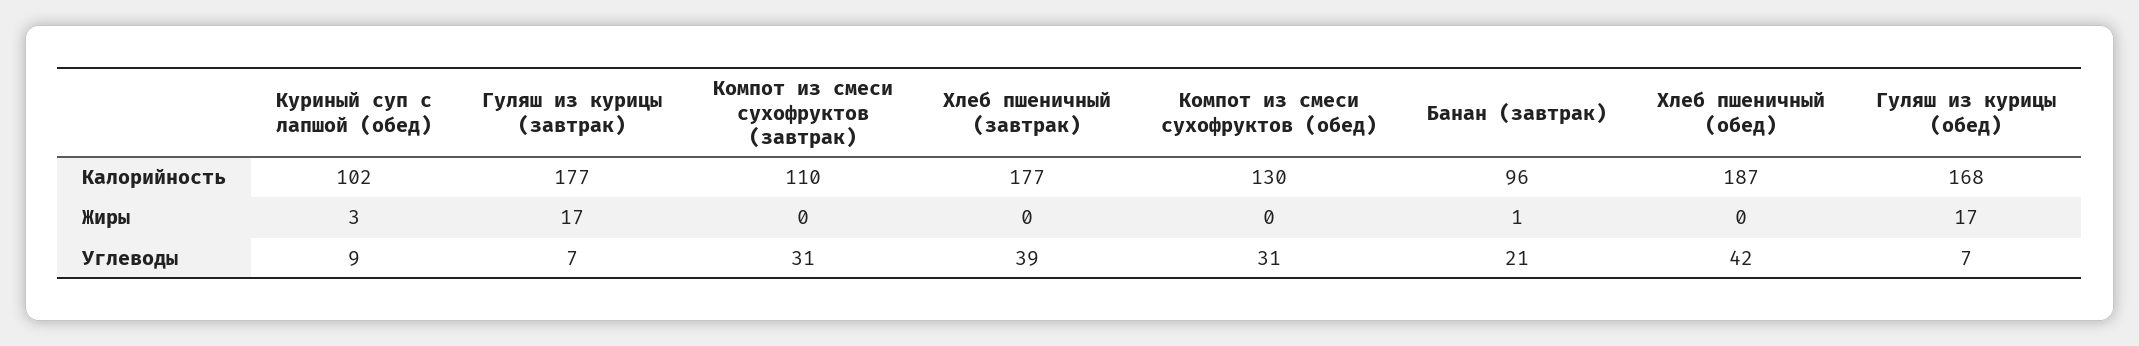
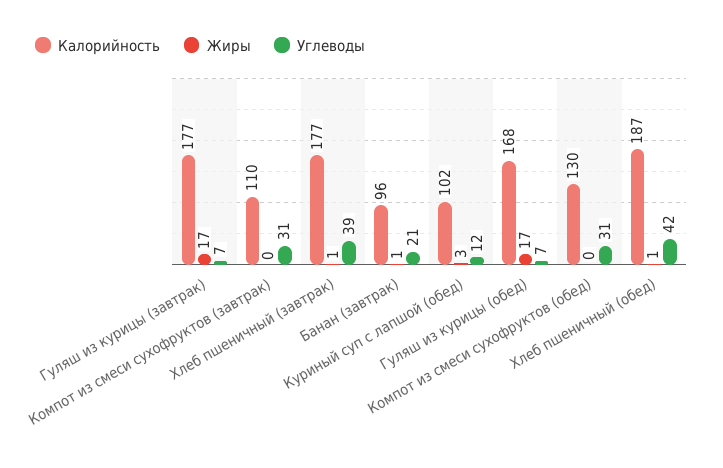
Жиры, Хлеб пшеничный (завтрак): 0 -> 1
Жиры, Хлеб пшеничный (обед): 0 -> 1
Углеводы, Куриный суп с лапшой (обед): 9 -> 12

